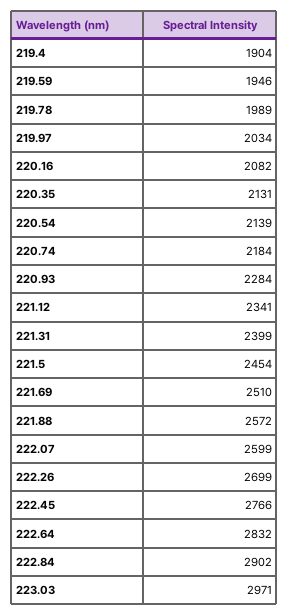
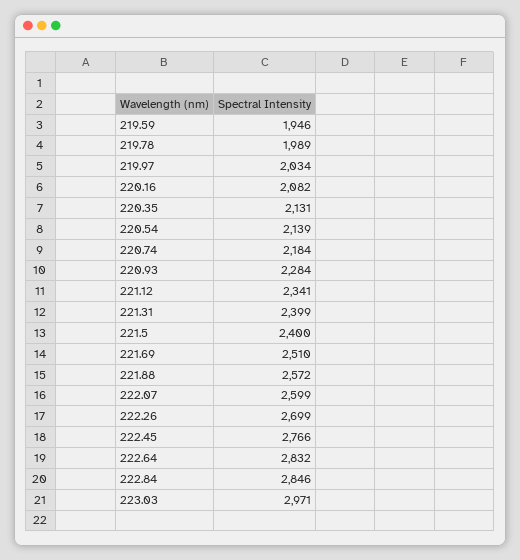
219.4: 1904 -> none
221.5: 2454 -> 2400
222.84: 2902 -> 2846

